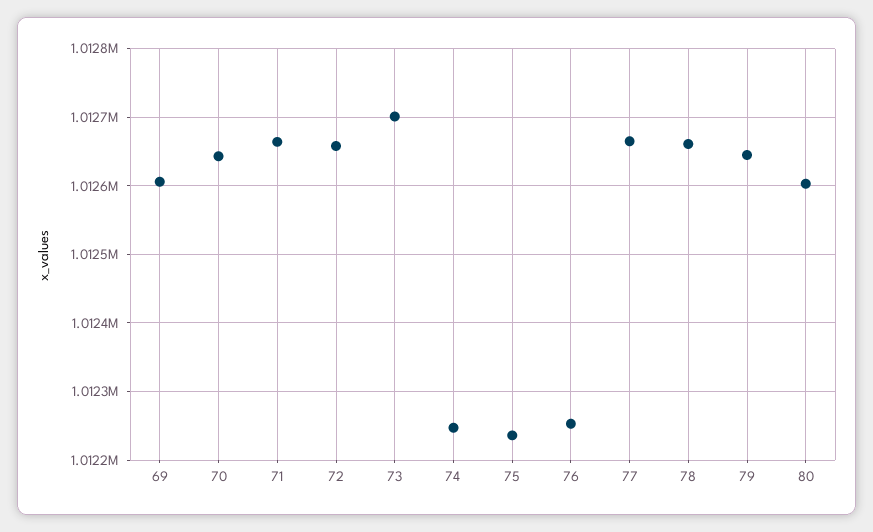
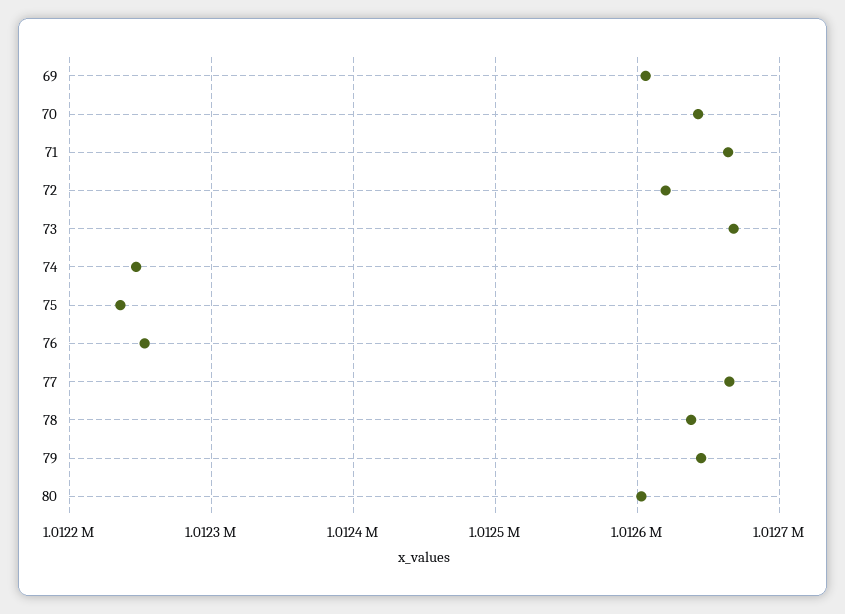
72: 1012660 -> 1012620
73: 1012700 -> 1012670
78: 1012660 -> 1012640

